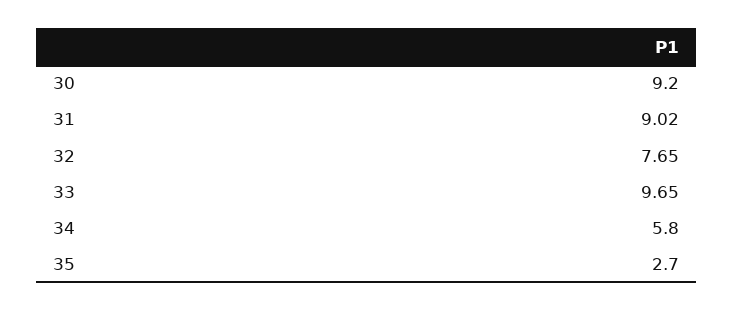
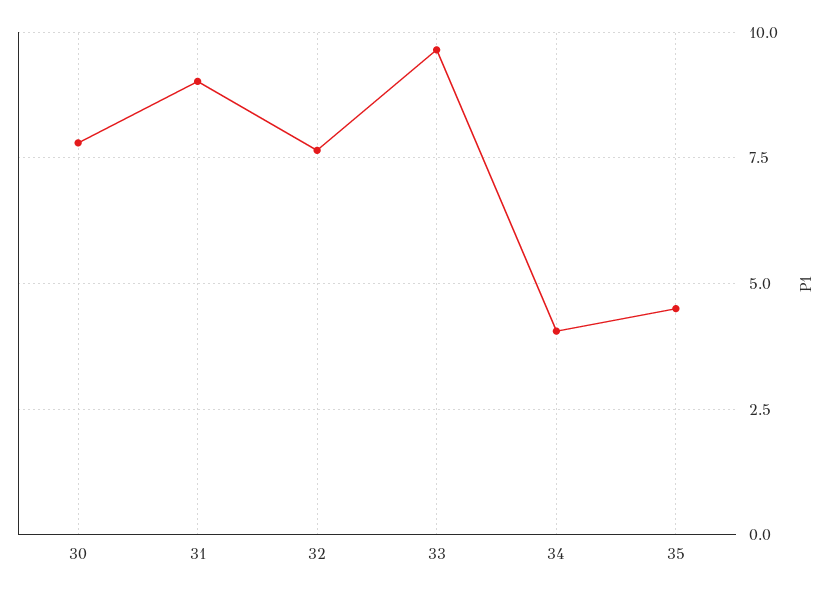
30: 9.2 -> 7.75
34: 5.8 -> 4
35: 2.7 -> 4.5

